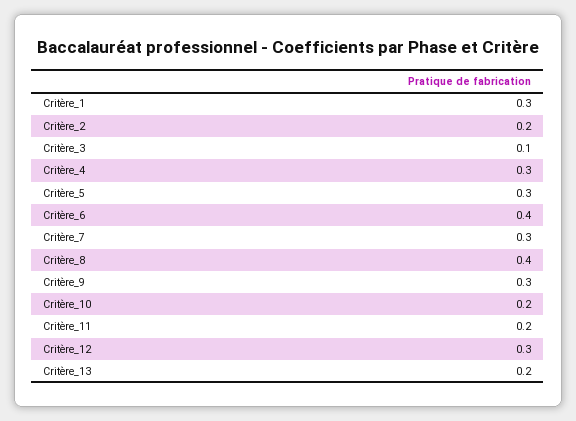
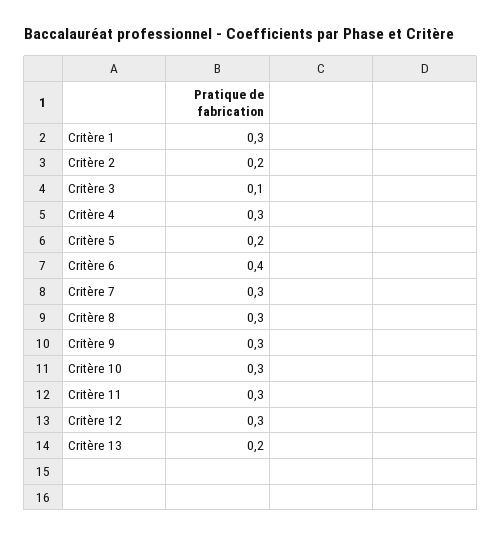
Critère_5: 0.3 -> 0.2
Critère_8: 0.4 -> 0.3
Critère_10: 0.2 -> 0.3
Critère_11: 0.2 -> 0.3

